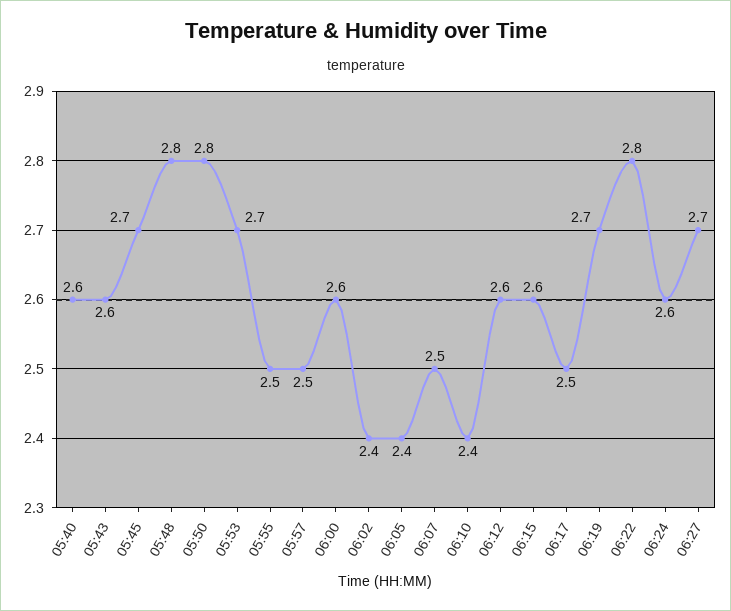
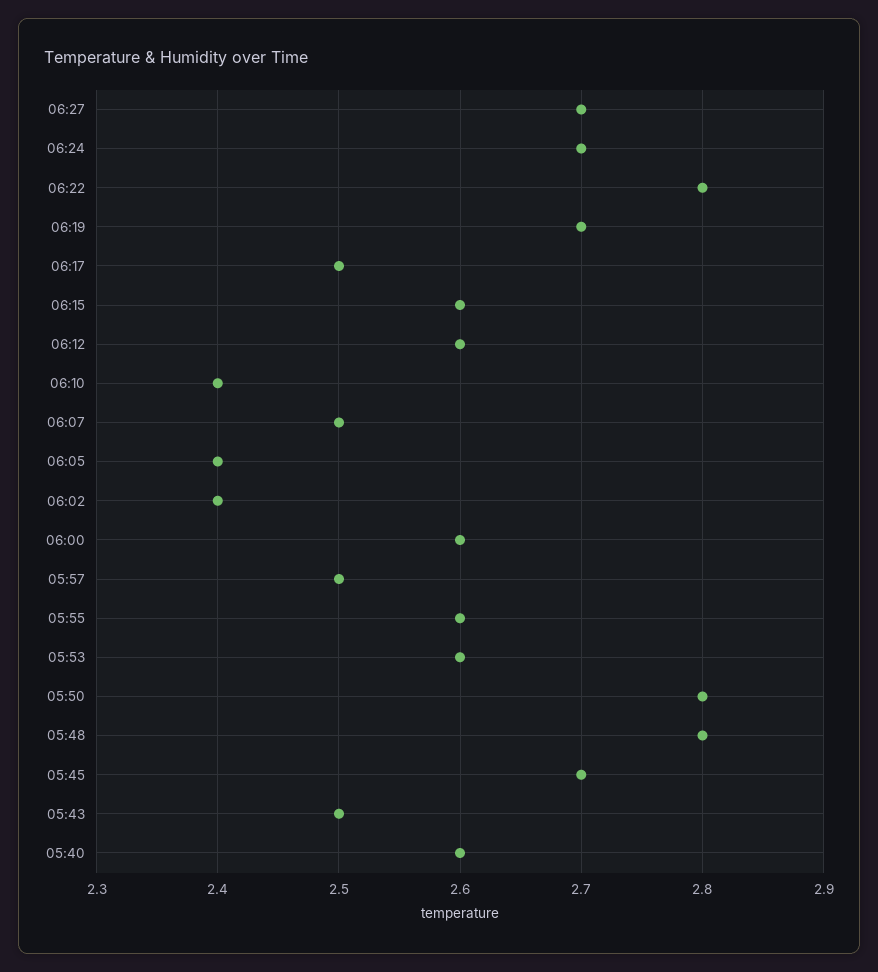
05:43: 2.6 -> 2.5
05:53: 2.7 -> 2.6
05:55: 2.5 -> 2.6
06:24: 2.6 -> 2.7

